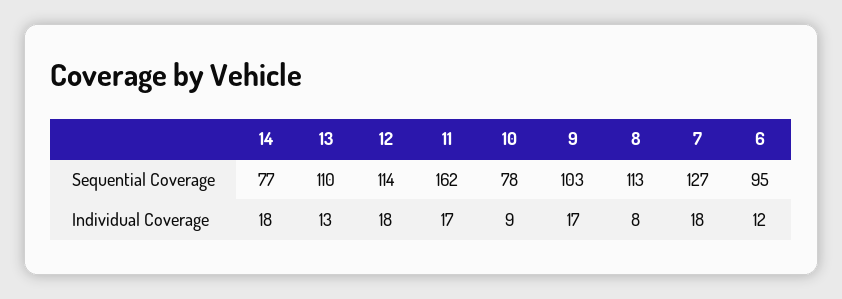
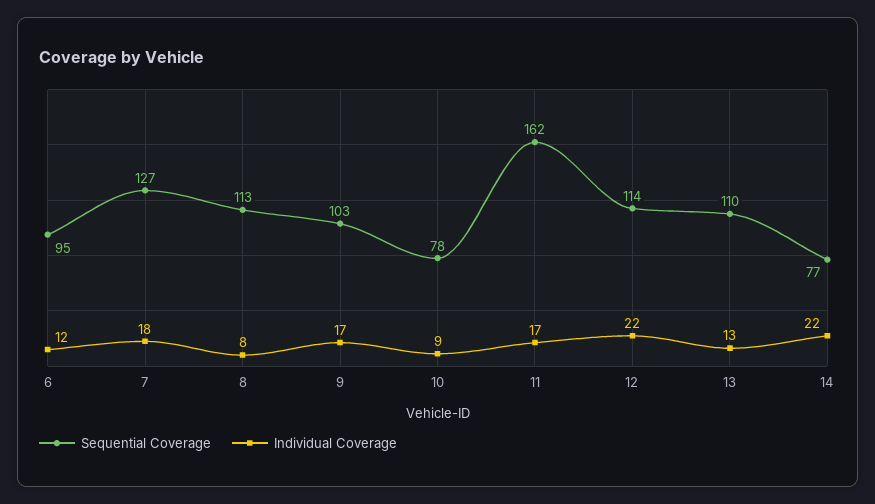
Individual Coverage, 14: 18 -> 22
Individual Coverage, 12: 18 -> 22

